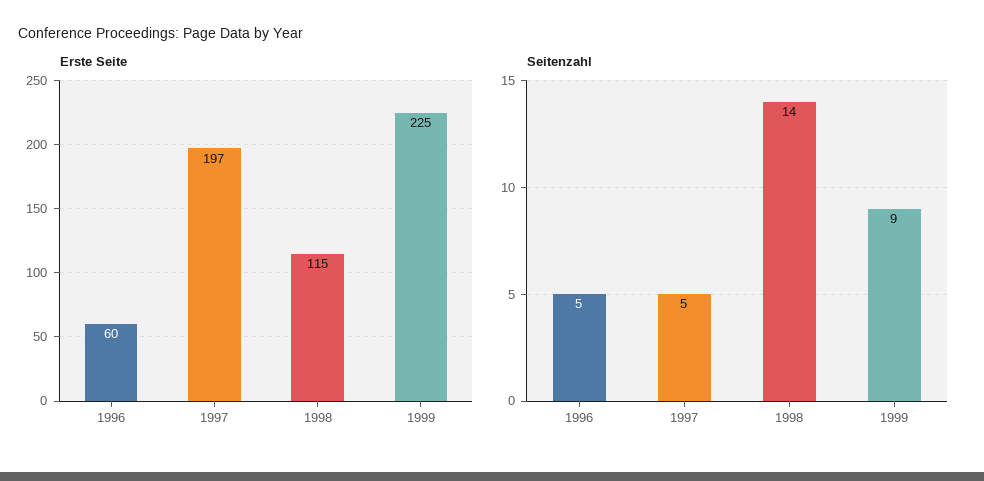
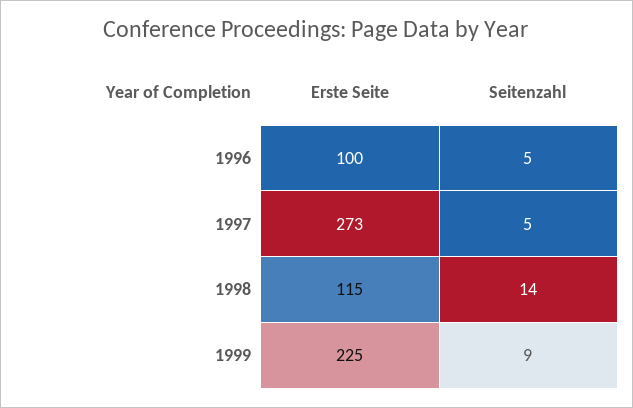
Erste Seite, 1996: 60 -> 100
Erste Seite, 1997: 197 -> 273

